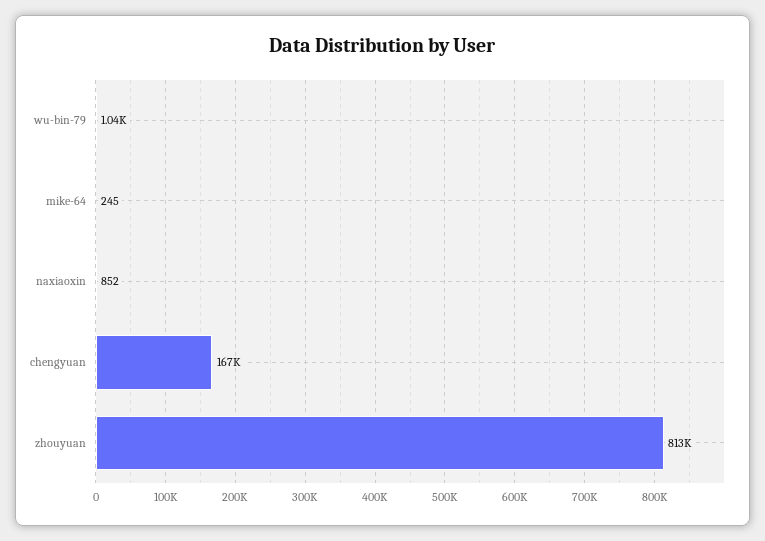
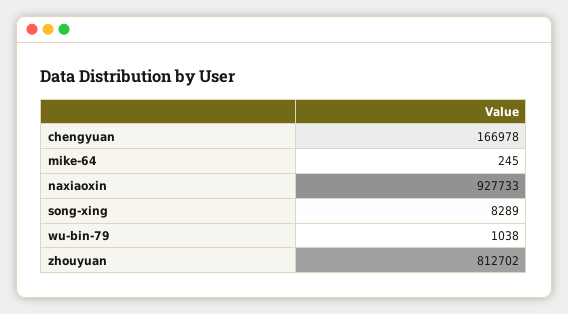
naxiaoxin: 852 -> 927733
song-xing: none -> 8289

